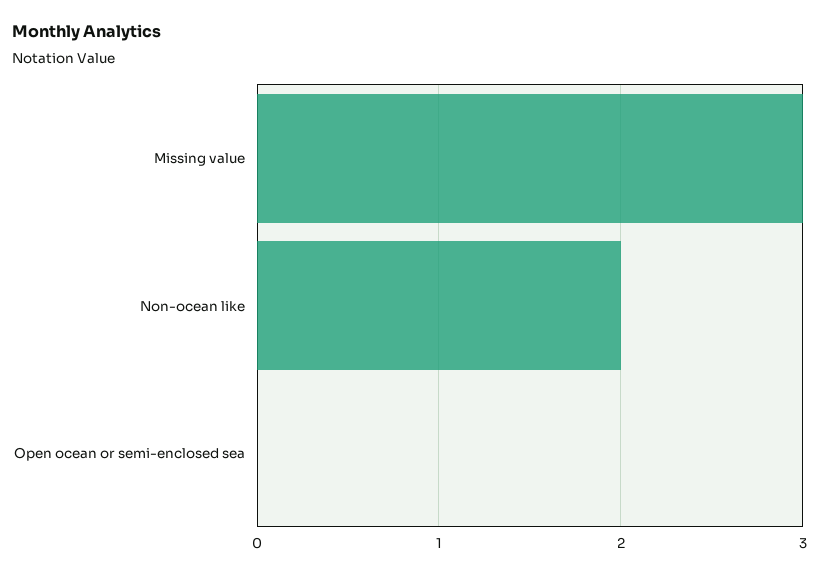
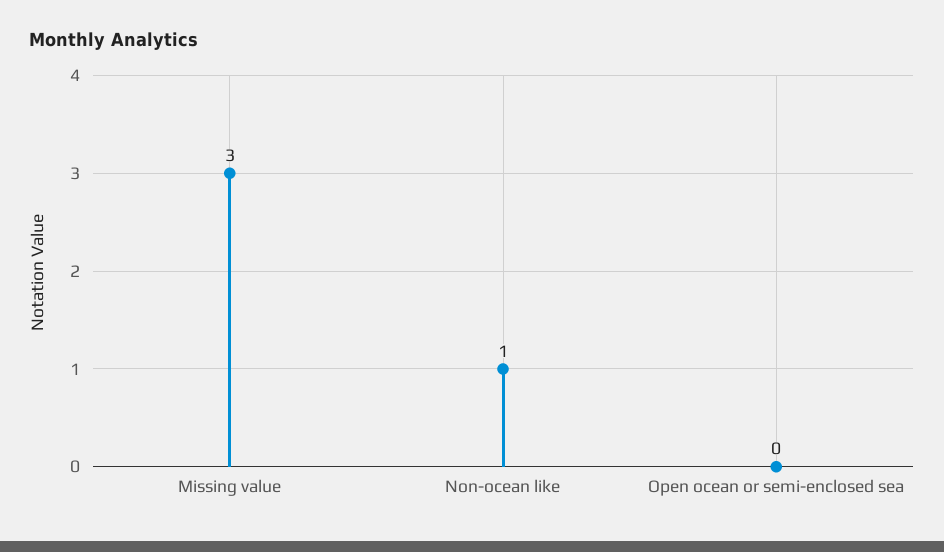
Non-ocean like: 2 -> 1

